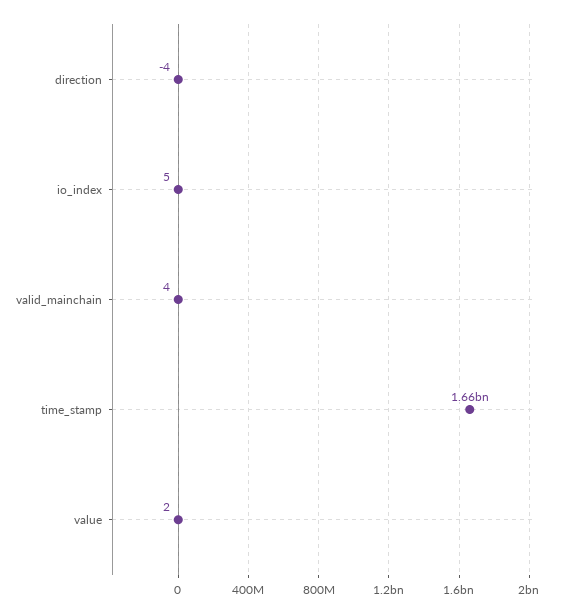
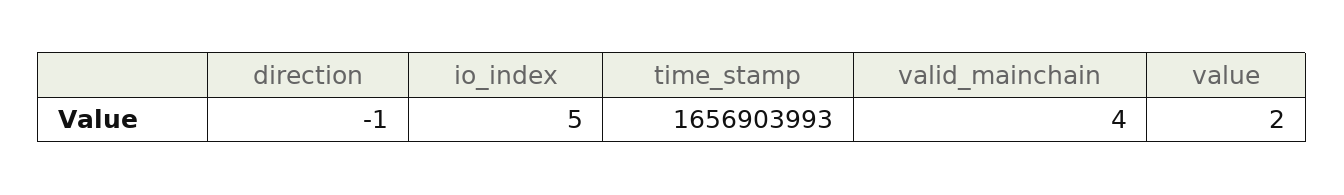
direction: -4 -> -1

